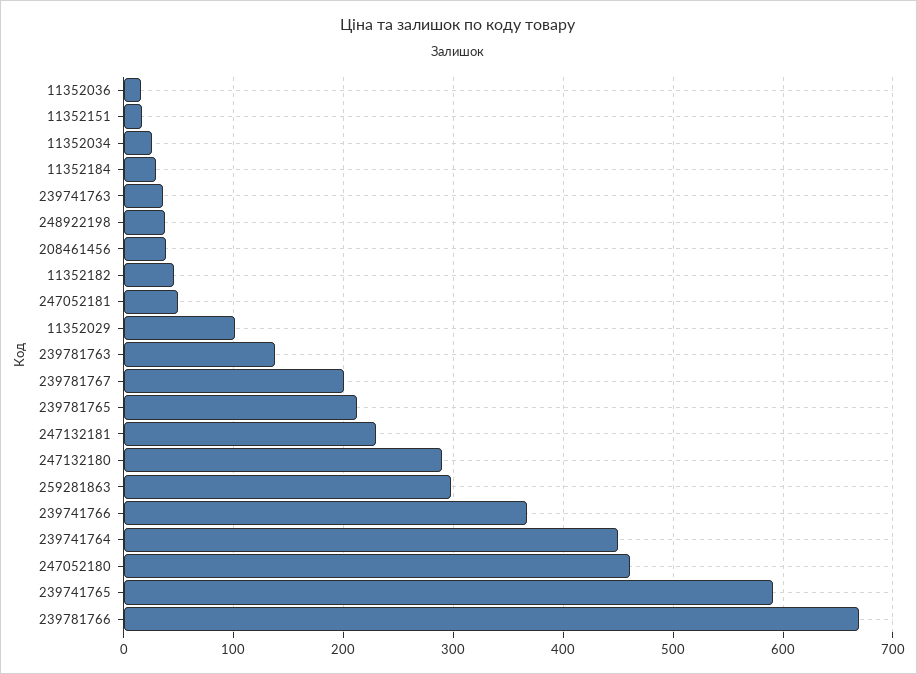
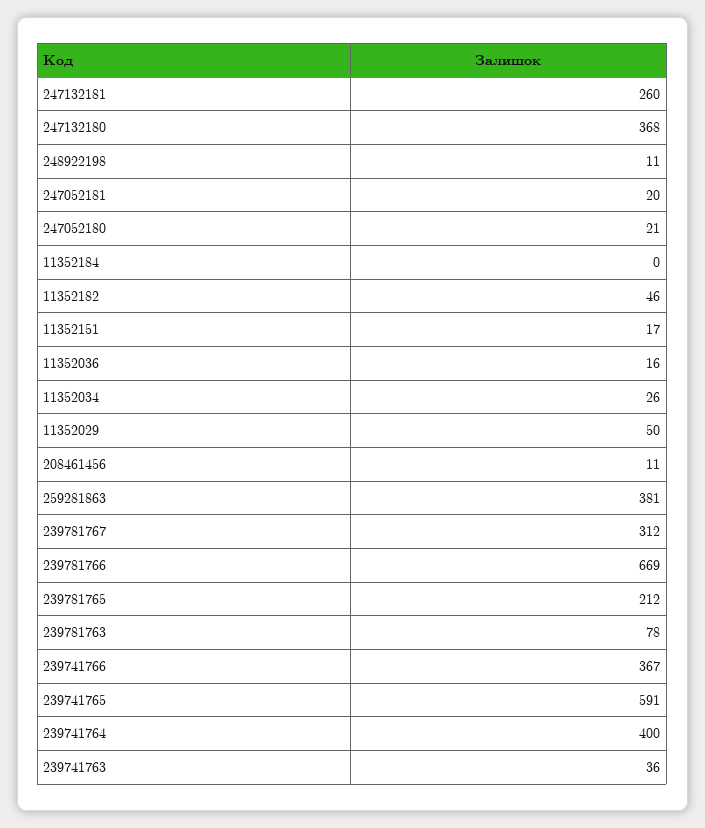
11352184: 30 -> 0
248922198: 40 -> 11
208461456: 40 -> 11
247052181: 50 -> 20
11352029: 100 -> 50
239781763: 140 -> 78
239781767: 200 -> 312
247132181: 230 -> 260
247132180: 290 -> 368
259281863: 300 -> 381
239741764: 450 -> 400
247052180: 460 -> 21

